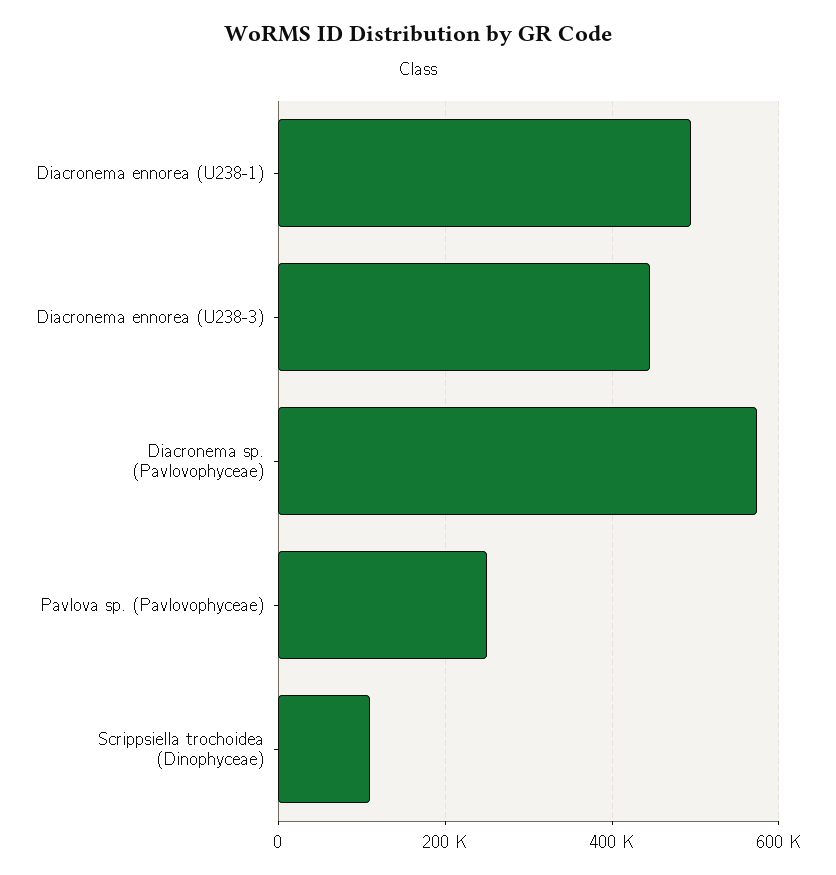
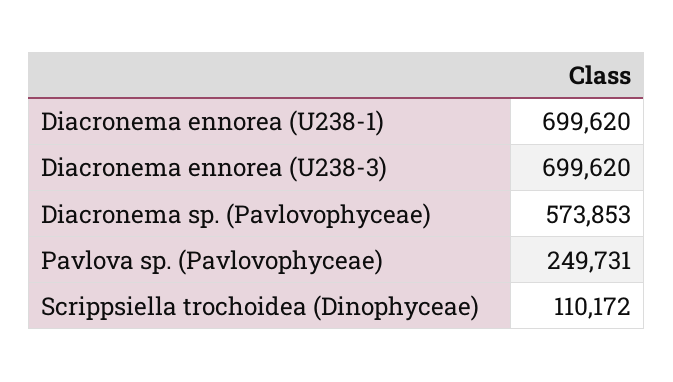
Diacronema ennorea (U238-1): 500000 -> 699620
Diacronema ennorea (U238-3): 440000 -> 699620

